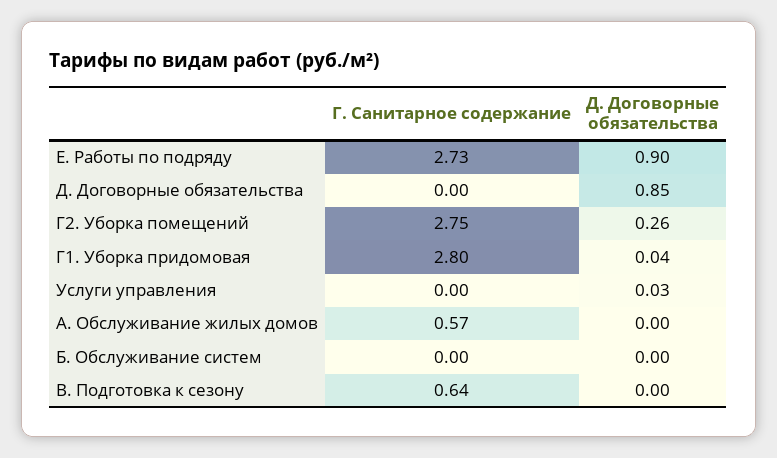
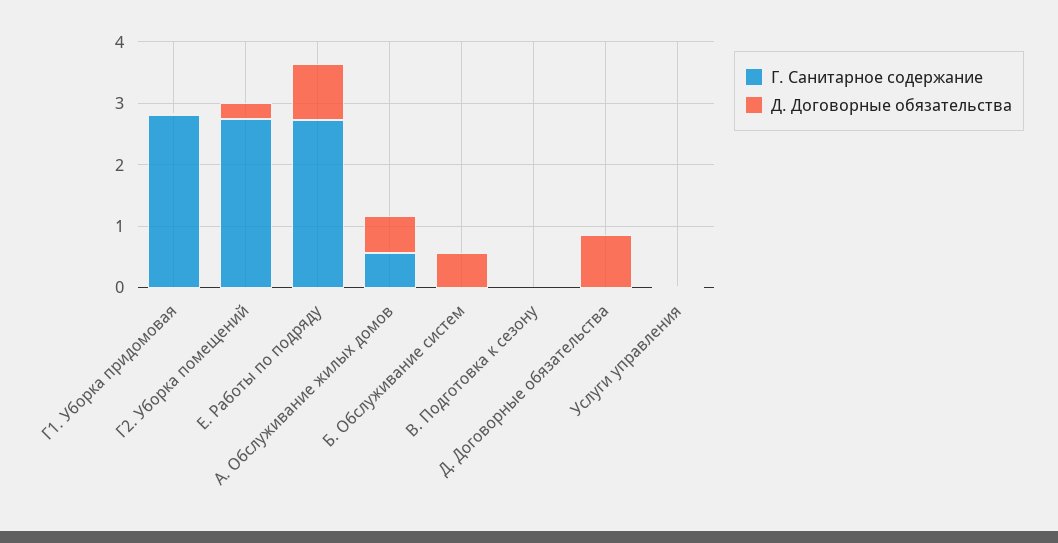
Д. Договорные обязательства, А. Обслуживание жилых домов: 0 -> 0.6
Д. Договорные обязательства, Б. Обслуживание систем: 0 -> 0.6
Г. Санитарное содержание, В. Подготовка к сезону: 0.64 -> 0

